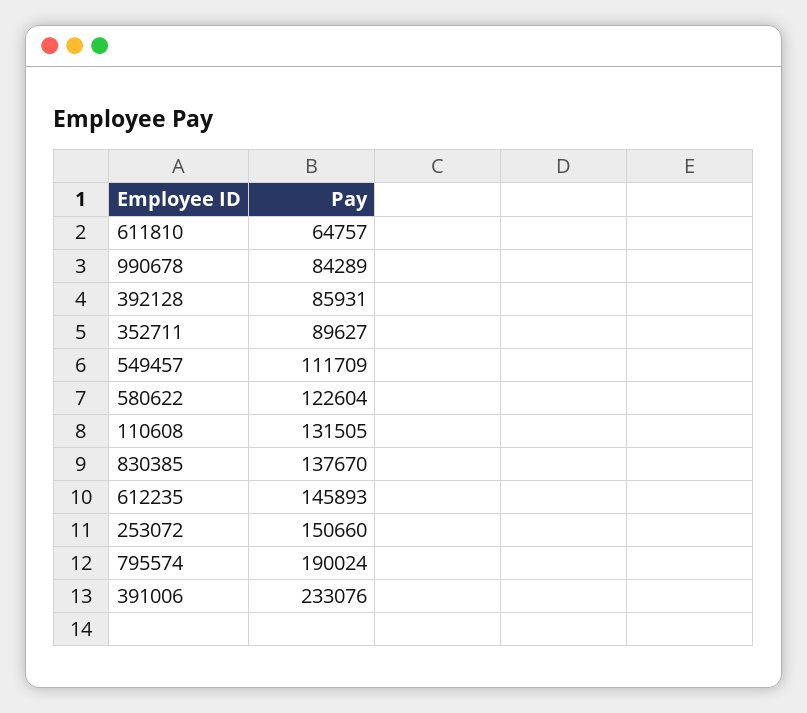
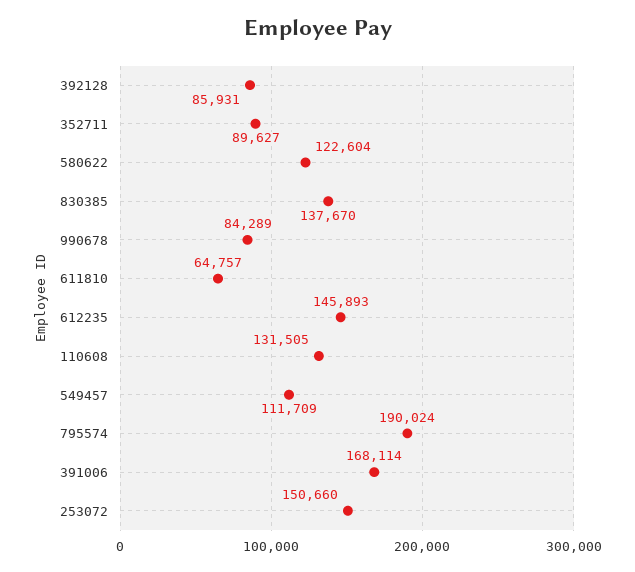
391006: 233076 -> 168114

